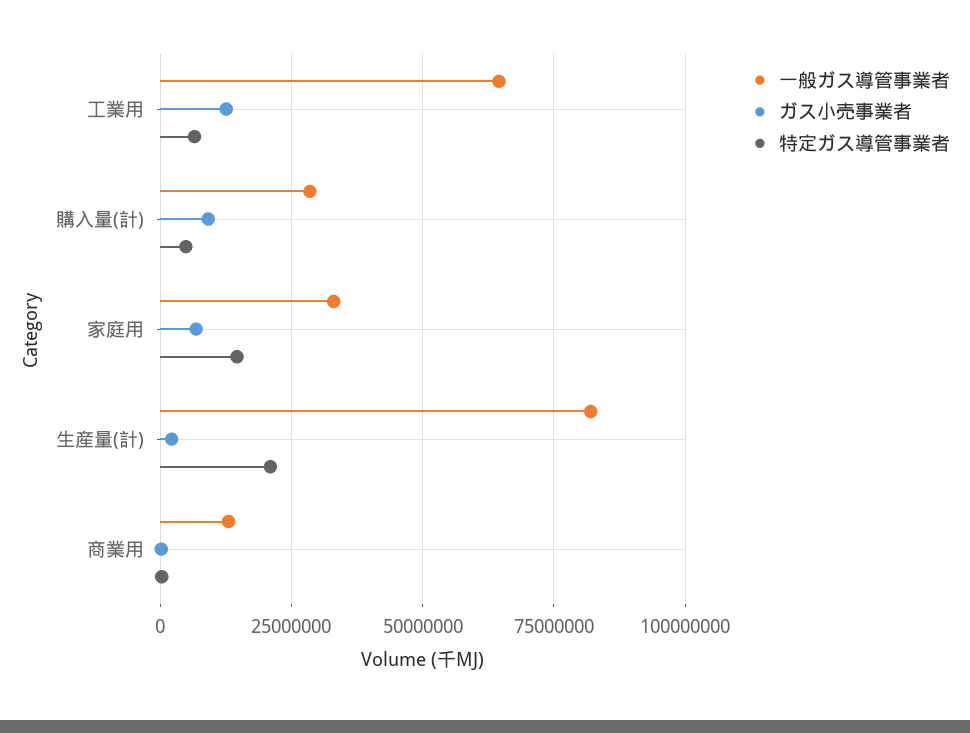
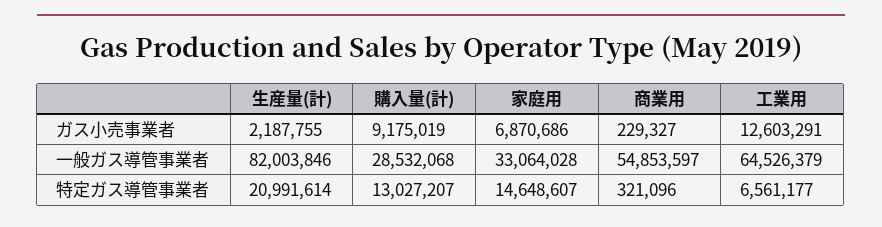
特定ガス導管事業者, 購入量(計): 5000000 -> 13027207
一般ガス導管事業者, 商業用: 12500000 -> 54853597

